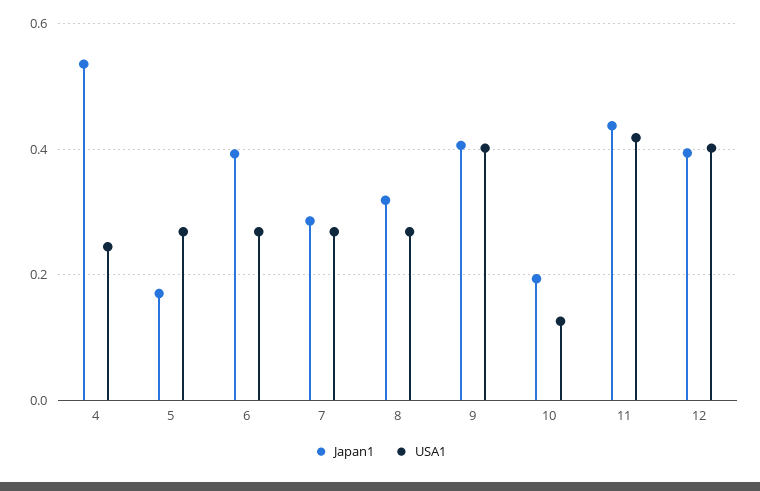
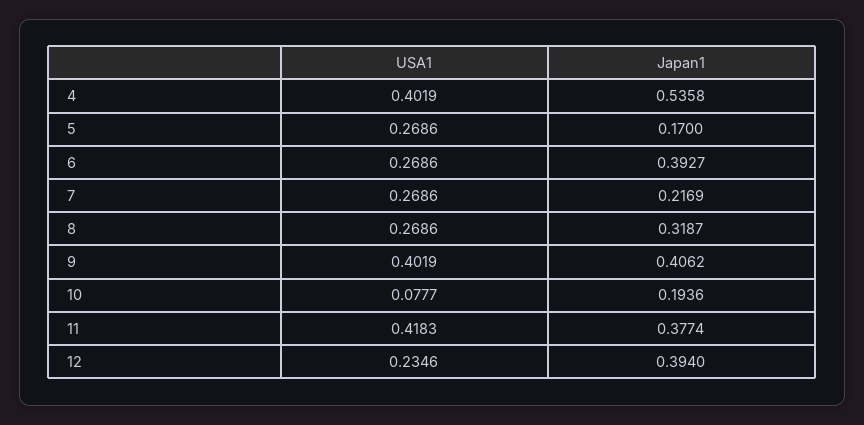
USA1, 4: 0.24 -> 0.4019
Japan1, 7: 0.28 -> 0.2169
USA1, 10: 0.12 -> 0.0777
Japan1, 11: 0.44 -> 0.3774
USA1, 12: 0.4 -> 0.2346

